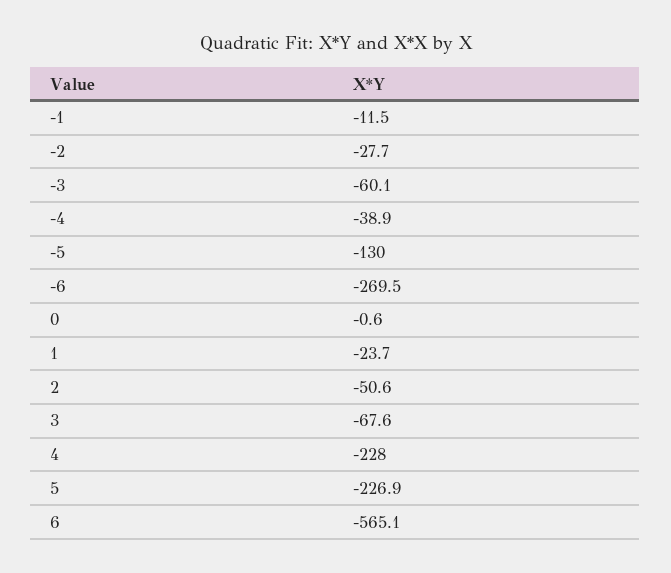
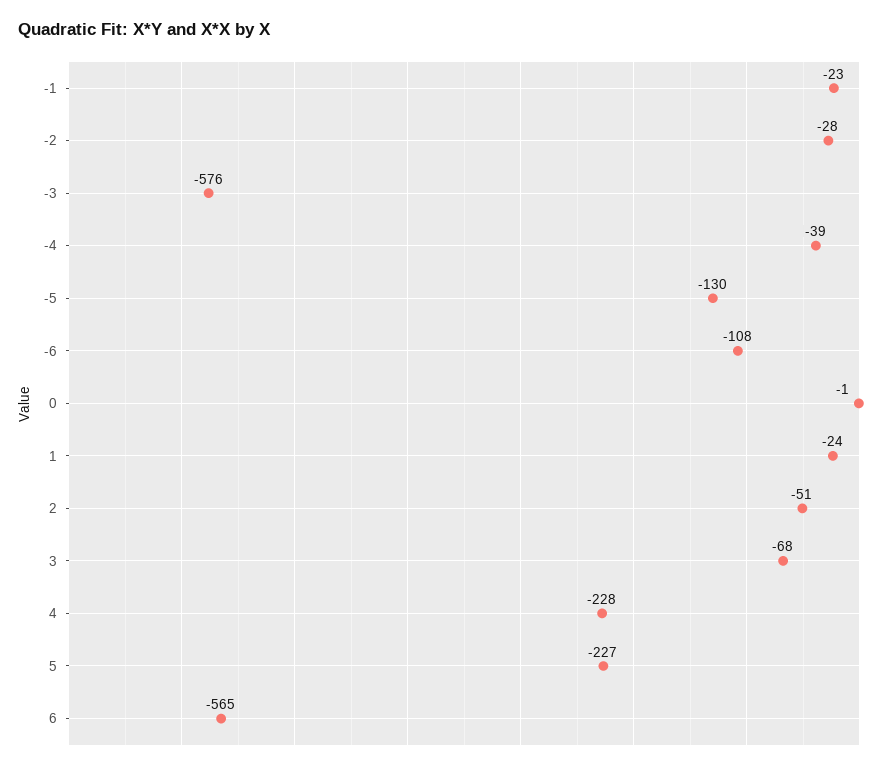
-1: -11.5 -> -23
-3: -60.1 -> -576
-6: -269.5 -> -108

